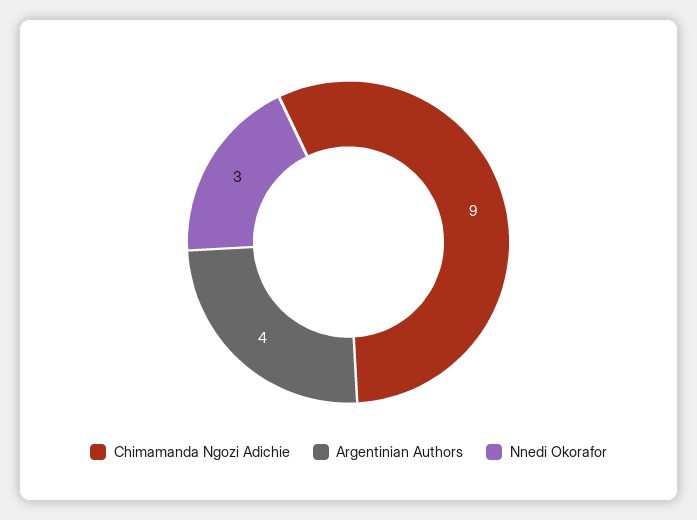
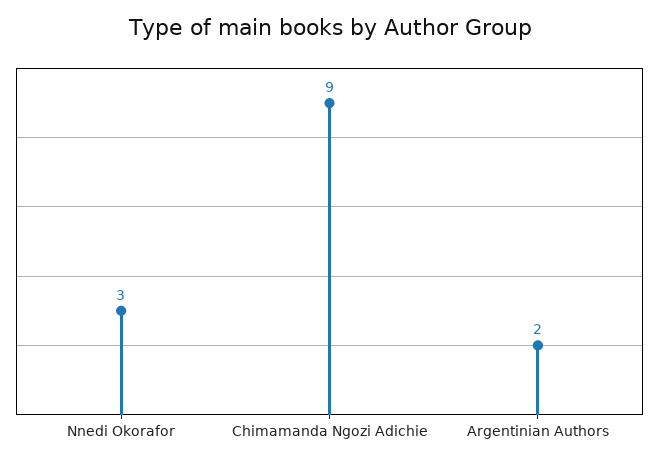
Argentinian Authors: 4 -> 2

